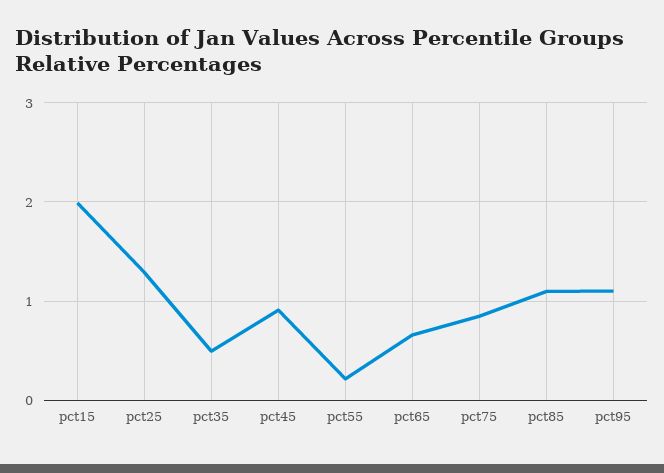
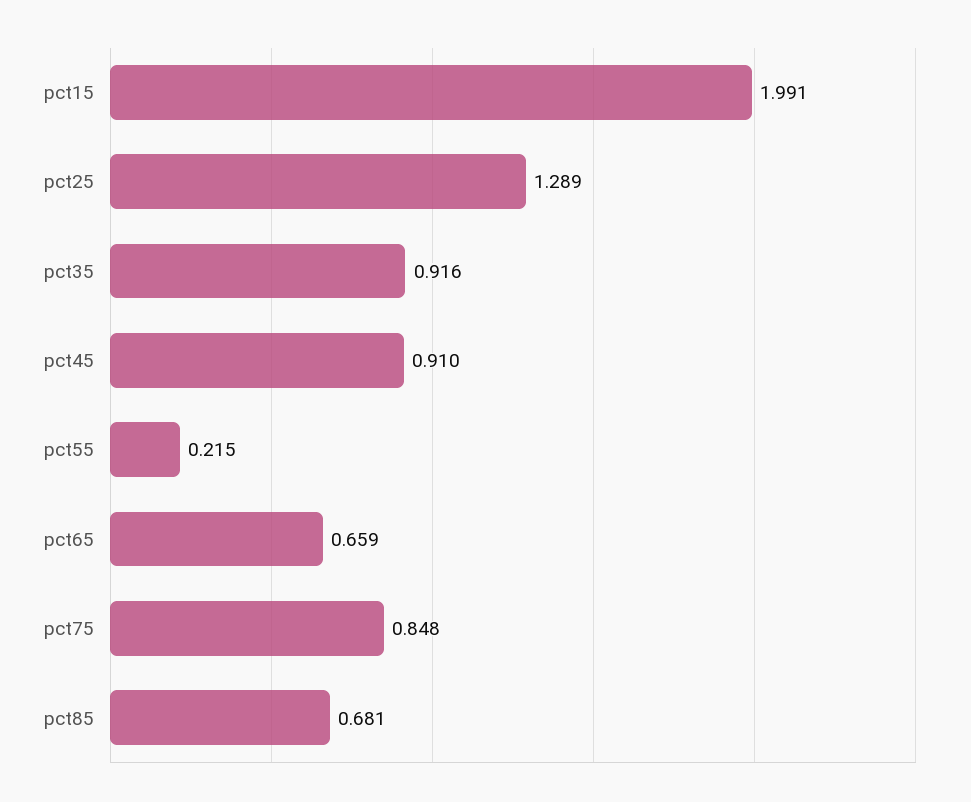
pct35: 0.5 -> 0.916
pct85: 1.1 -> 0.681
pct95: 1.1 -> none

